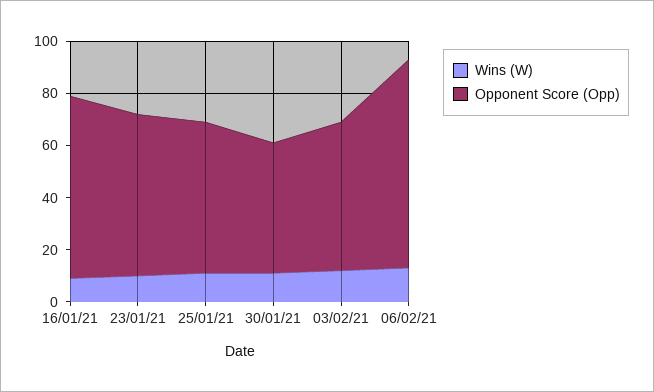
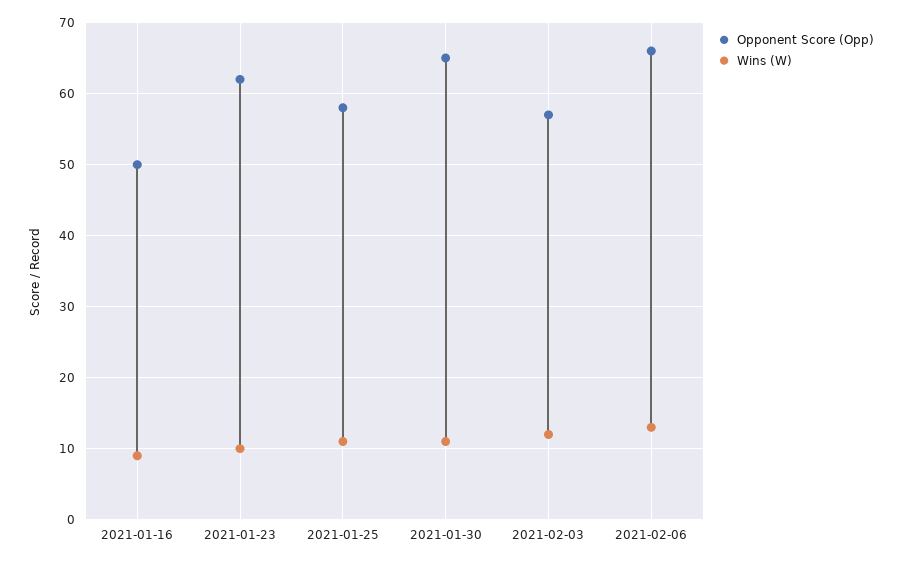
Opponent Score (Opp), 16/01/21: 70 -> 50
Opponent Score (Opp), 30/01/21: 50 -> 65
Opponent Score (Opp), 06/02/21: 80 -> 66

